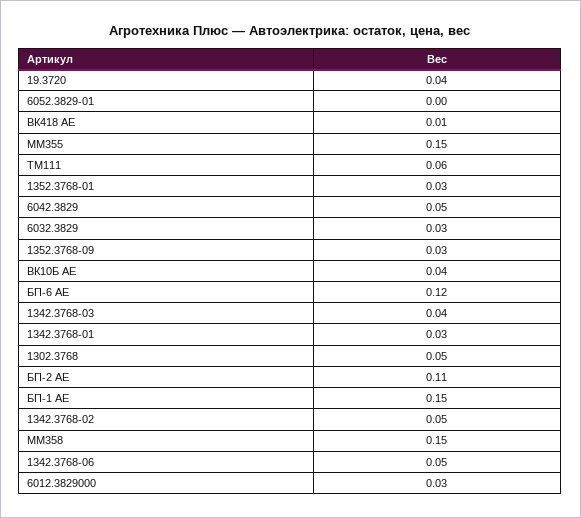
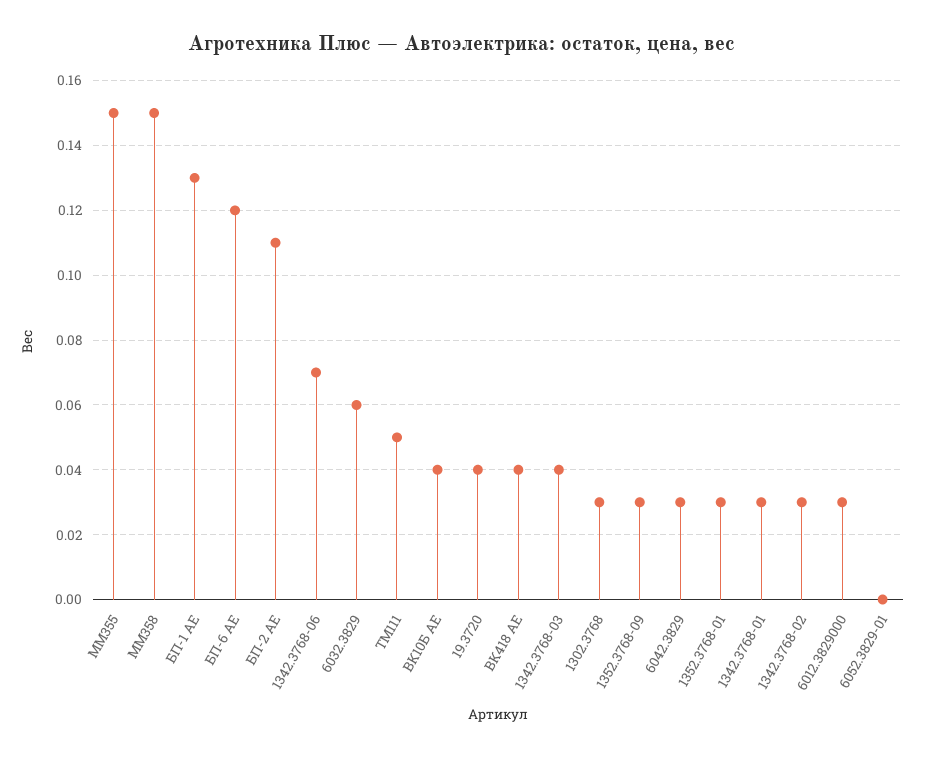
ВК418 AE: 0.01 -> 0.04
ТМ111: 0.06 -> 0.05
6042.3829: 0.05 -> 0.03
6032.3829: 0.03 -> 0.06
1302.3768: 0.05 -> 0.03
БП-1 AE: 0.15 -> 0.13
1342.3768-02: 0.05 -> 0.03
1342.3768-06: 0.05 -> 0.07

